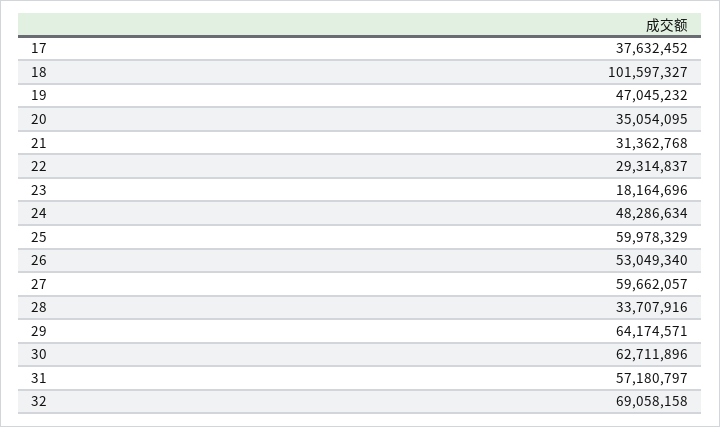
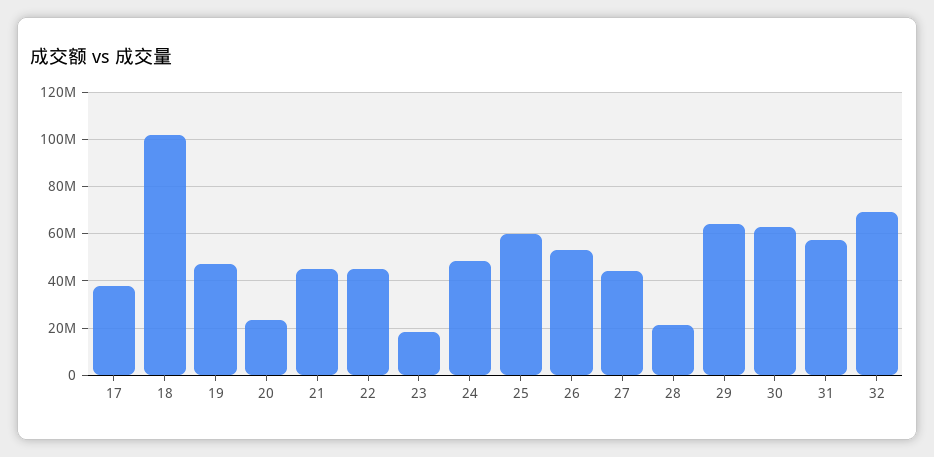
20: 35054095 -> 25000000
21: 31362768 -> 45000000
22: 29314837 -> 45000000
27: 59662057 -> 45000000
28: 33707916 -> 20000000

